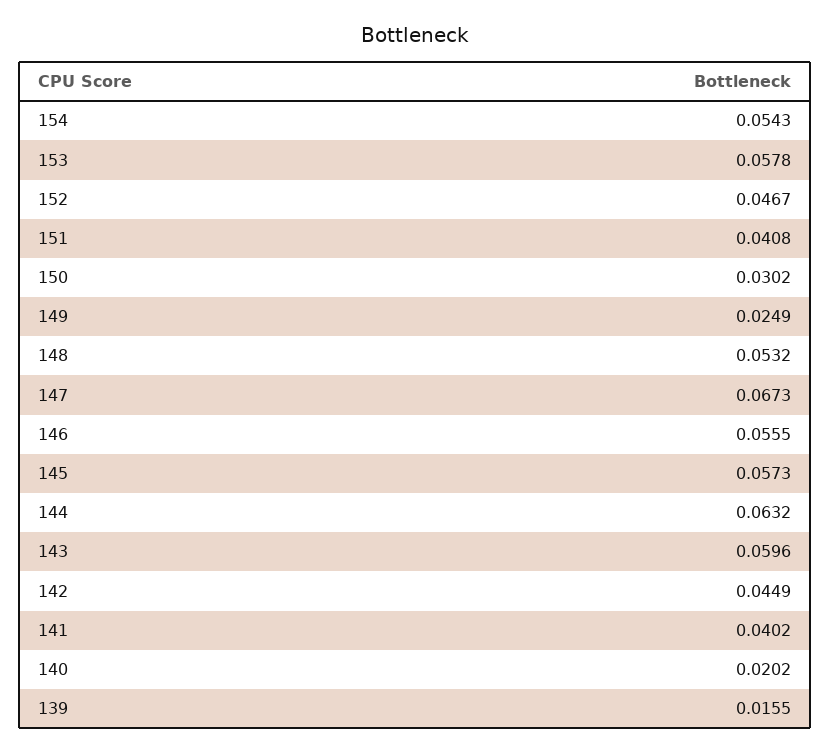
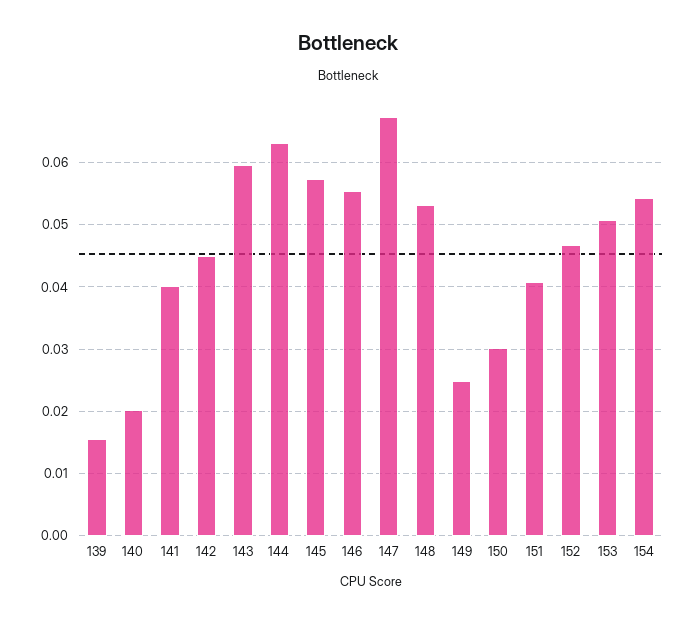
153: 0.0578 -> 0.051

